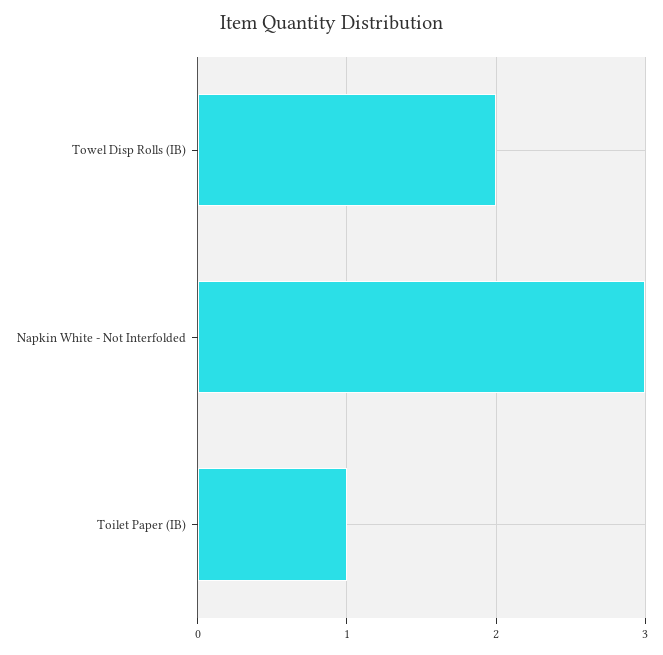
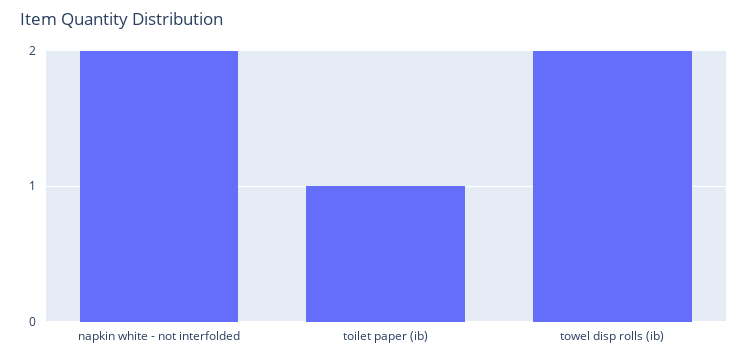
Napkin White - Not Interfolded: 3 -> 2

